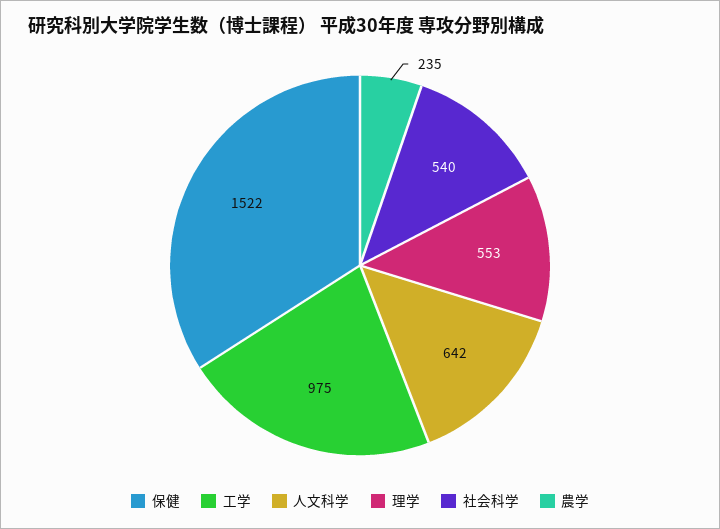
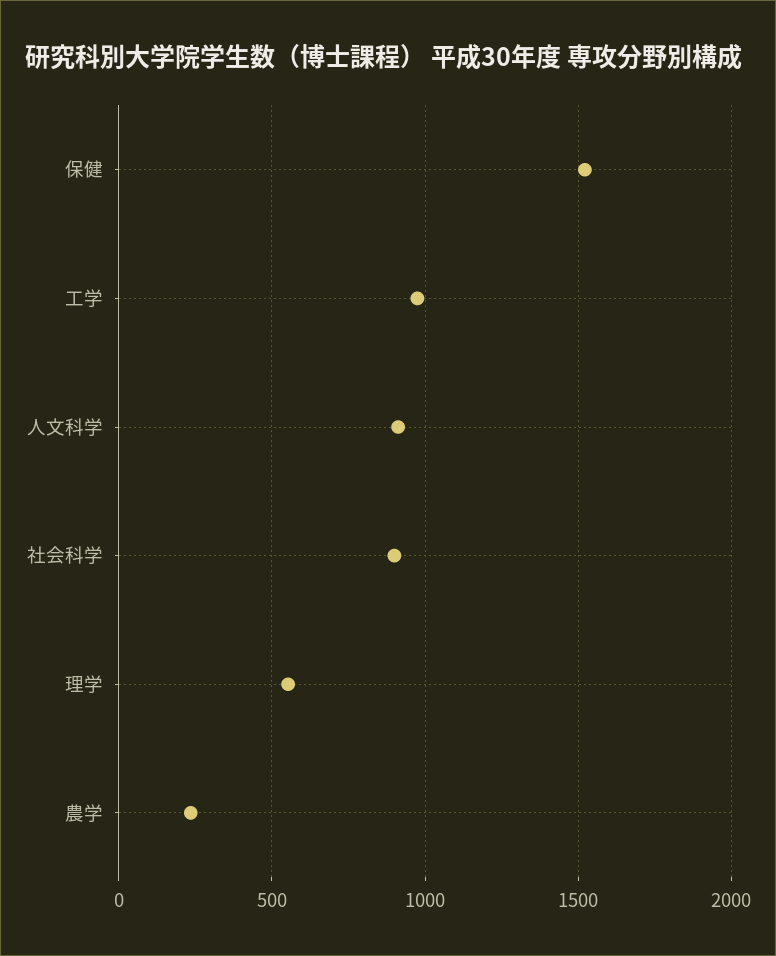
人文科学: 642 -> 900
社会科学: 540 -> 900

